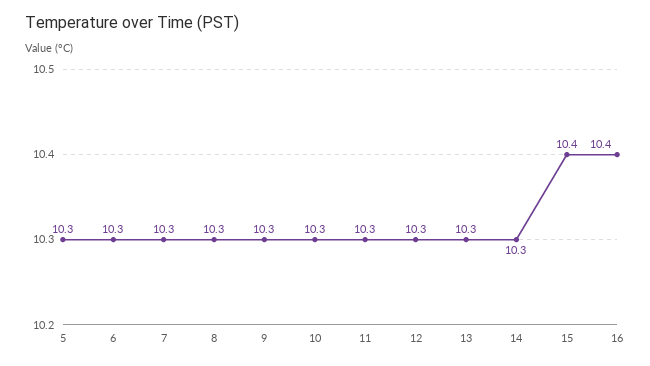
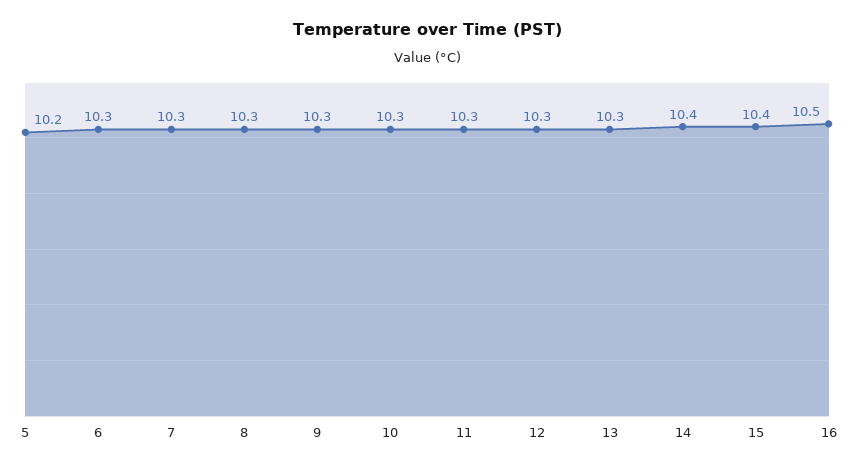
5: 10.3 -> 10.2
14: 10.3 -> 10.4
16: 10.4 -> 10.5

